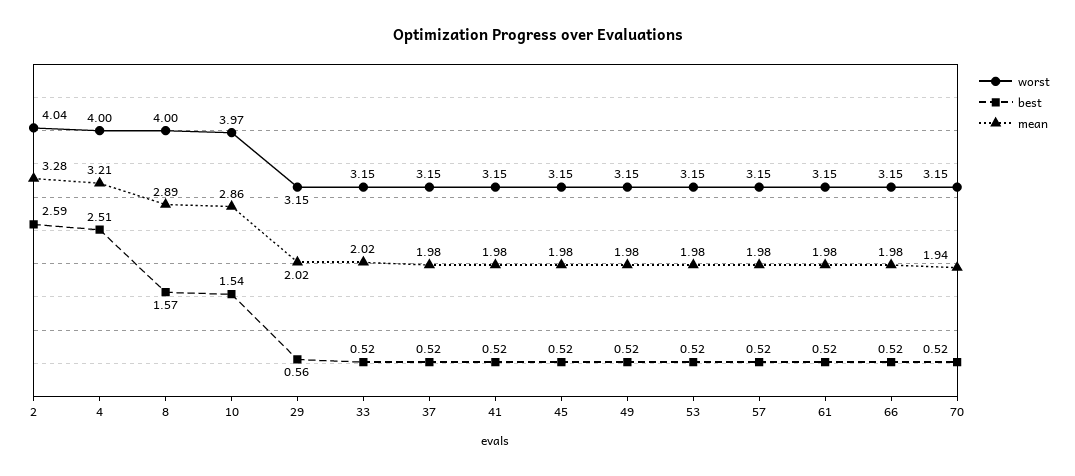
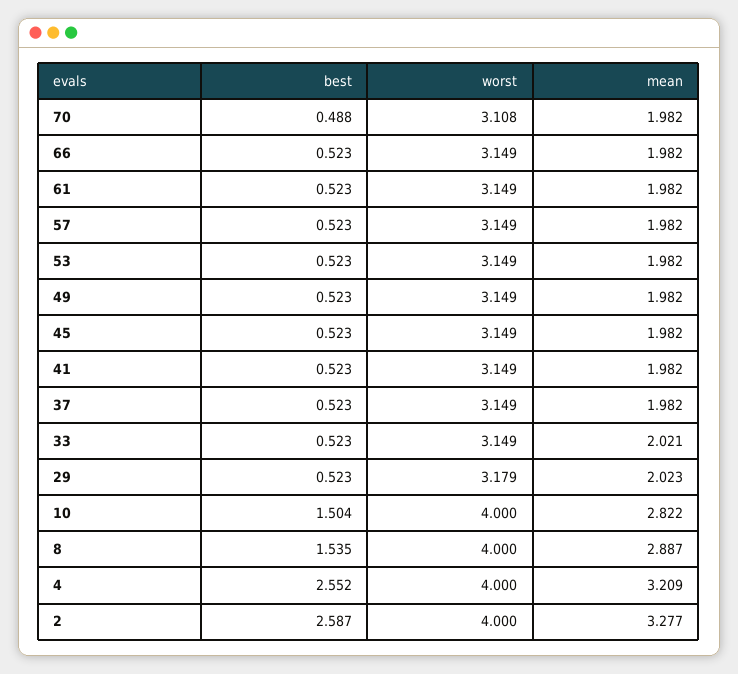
worst, 2: 4.04 -> 4
best, 4: 2.51 -> 2.552
best, 8: 1.57 -> 1.535
worst, 10: 3.97 -> 4
best, 10: 1.54 -> 1.504
mean, 10: 2.86 -> 2.822
worst, 29: 3.15 -> 3.179
best, 29: 0.56 -> 0.523
worst, 70: 3.15 -> 3.108
best, 70: 0.52 -> 0.488
mean, 70: 1.94 -> 1.982

